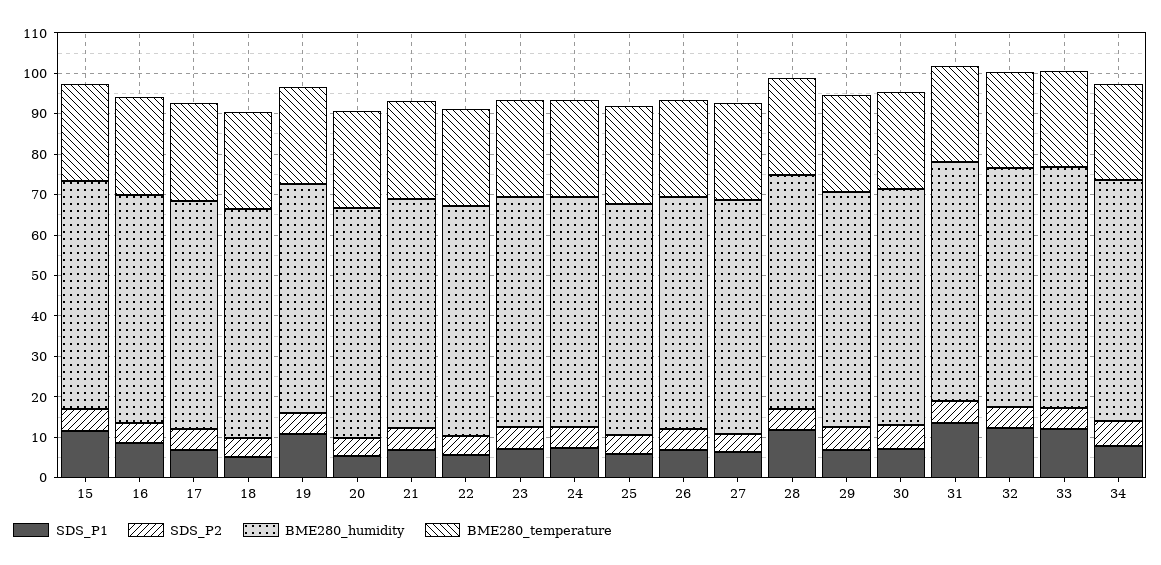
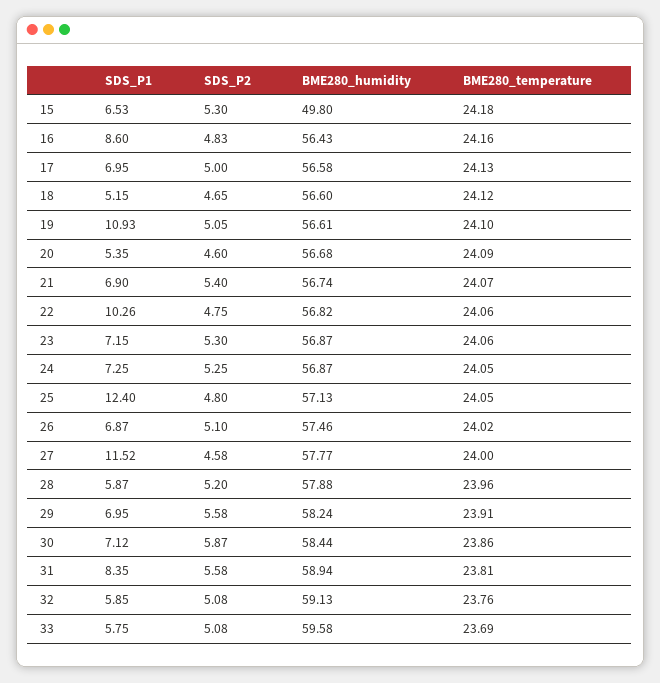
SDS_P1, 15: 12 -> 6.53
BME280_humidity, 15: 56 -> 49.8
SDS_P1, 22: 6 -> 10.26
SDS_P1, 25: 6 -> 12.4
SDS_P1, 27: 6 -> 11.52
SDS_P1, 28: 12 -> 5.87
SDS_P1, 31: 14 -> 8.35
SDS_P1, 32: 12 -> 5.85
SDS_P1, 33: 12 -> 5.75
SDS_P1, 34: 8 -> none
SDS_P2, 34: 6 -> none
BME280_humidity, 34: 60 -> none
BME280_temperature, 34: 24 -> none

